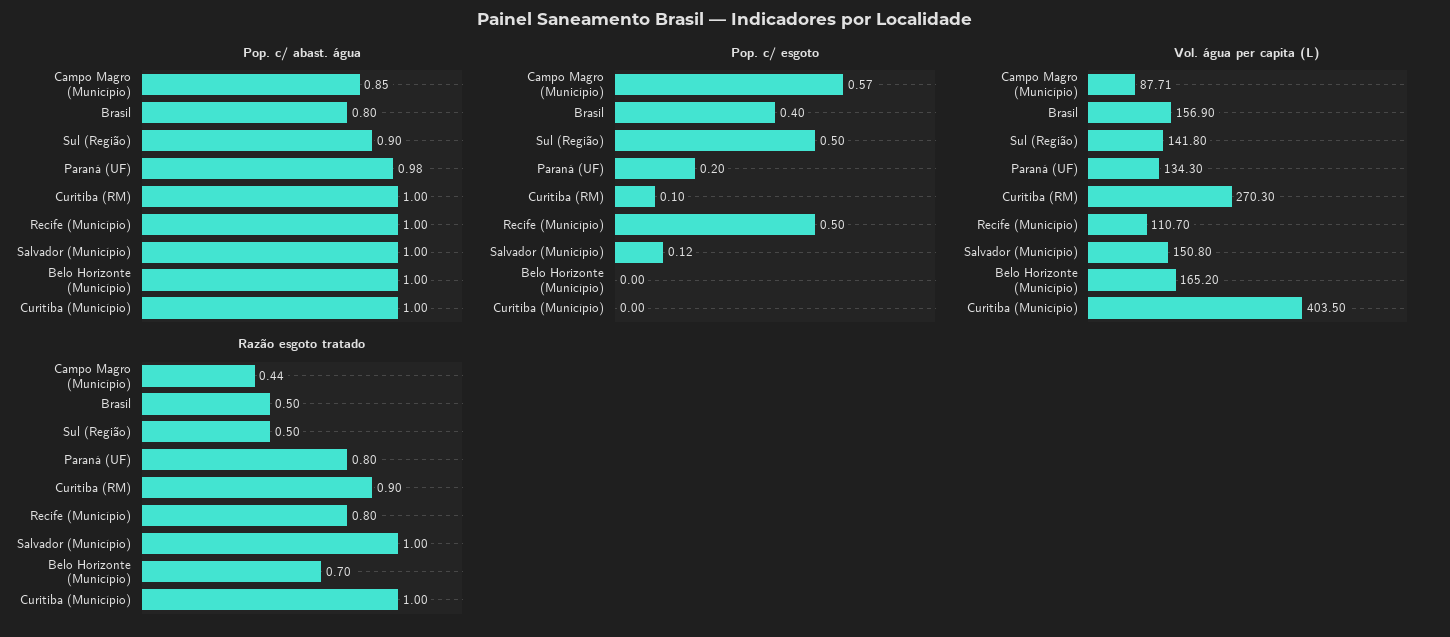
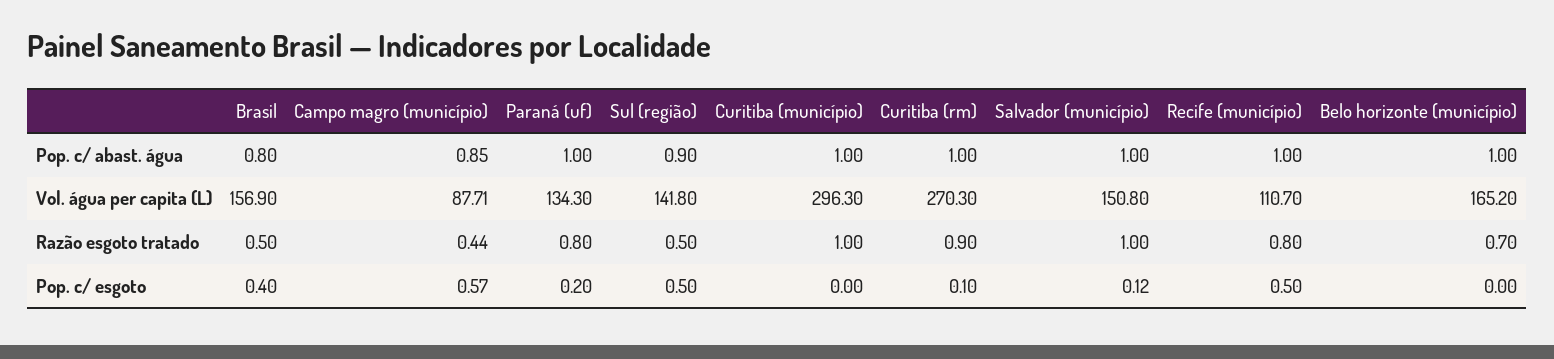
Pop. c/ abast. água, Paraná (UF): 0.98 -> 1
Vol. água per capita (L), Curitiba (Município): 403.5 -> 296.3

